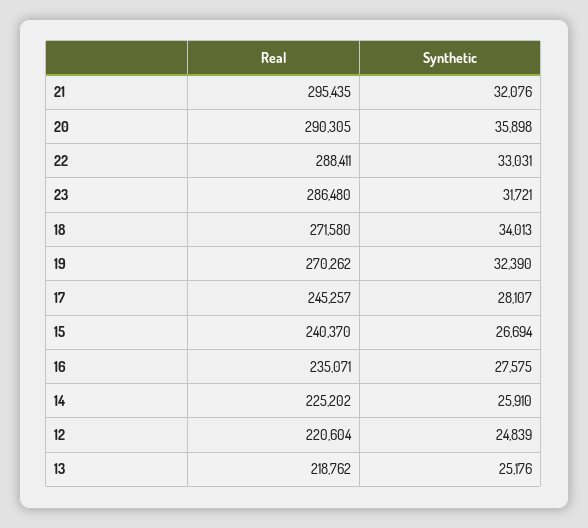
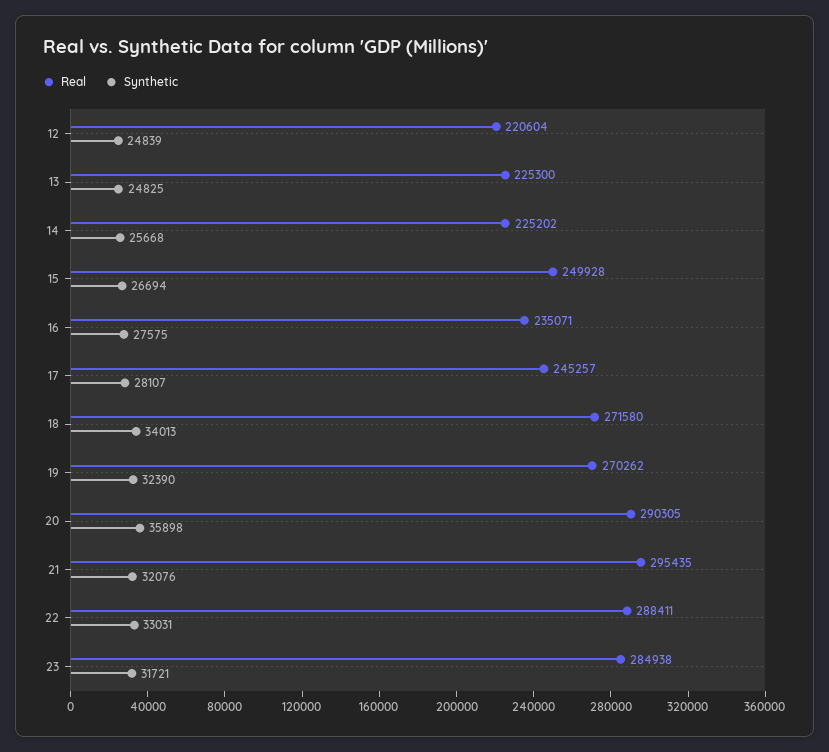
Real, 23: 286480 -> 284938
Real, 15: 240370 -> 249928
Synthetic, 14: 25910 -> 25668
Real, 13: 218762 -> 225300
Synthetic, 13: 25176 -> 24825

